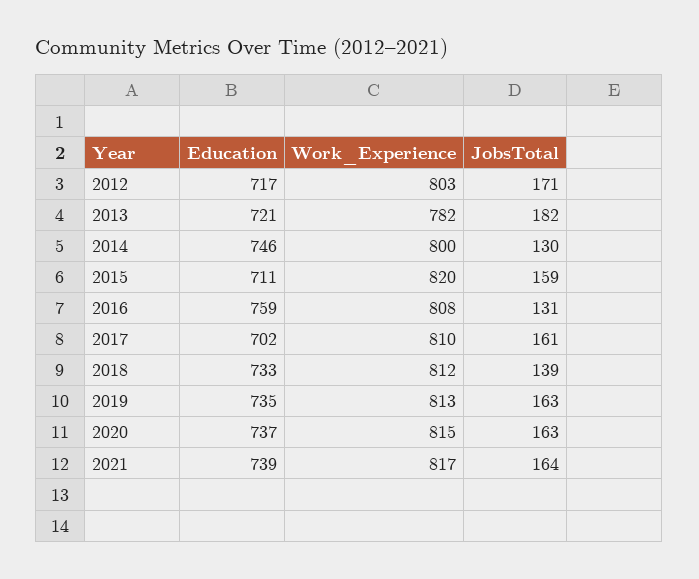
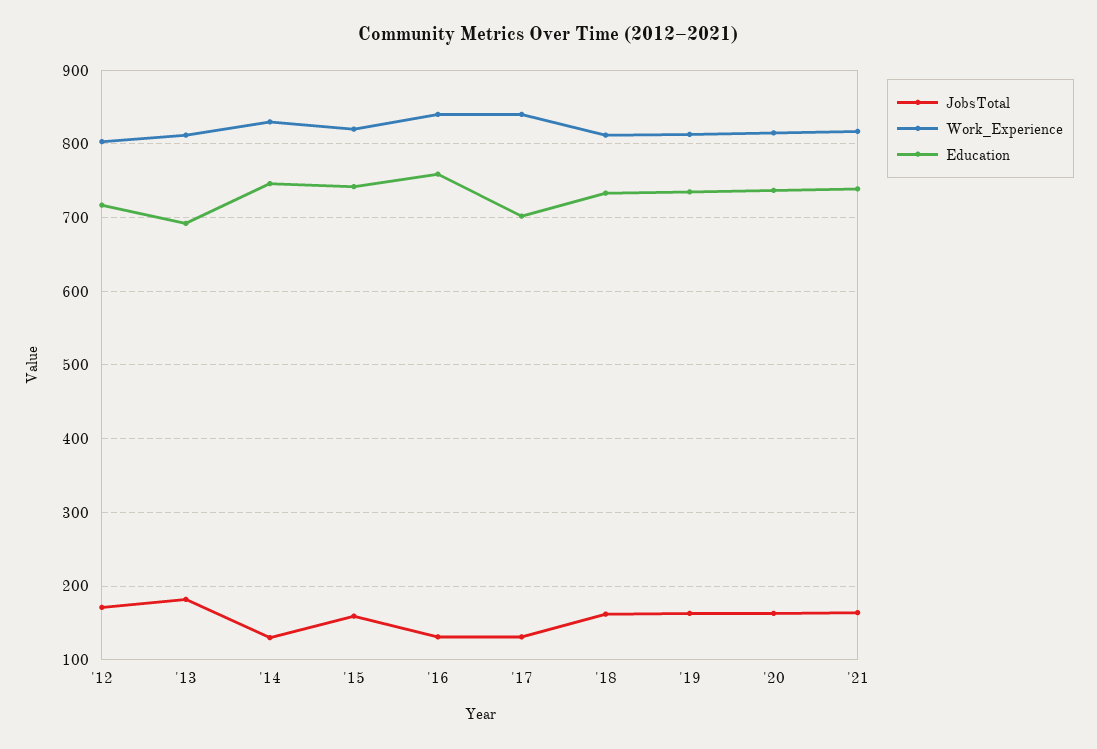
Education, 2013: 721 -> 690
Work_Experience, 2013: 782 -> 810
Work_Experience, 2014: 800 -> 830
Education, 2015: 711 -> 740
Work_Experience, 2016: 808 -> 840
Work_Experience, 2017: 810 -> 840
JobsTotal, 2017: 161 -> 130
JobsTotal, 2018: 139 -> 160

